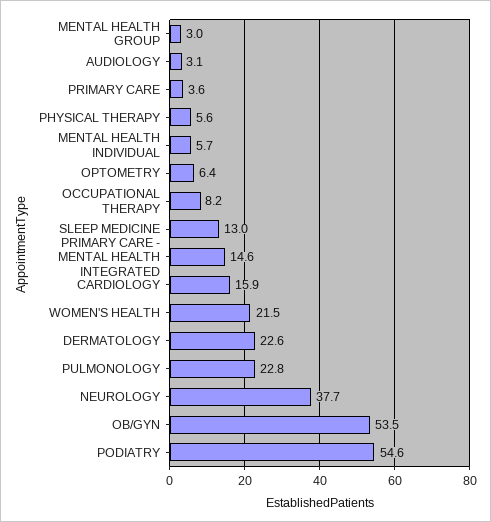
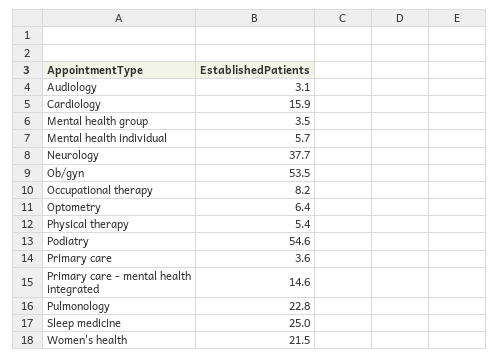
MENTAL HEALTH GROUP: 3 -> 3.5
PHYSICAL THERAPY: 5.6 -> 5.4
SLEEP MEDICINE: 13 -> 25
DERMATOLOGY: 22.6 -> none

